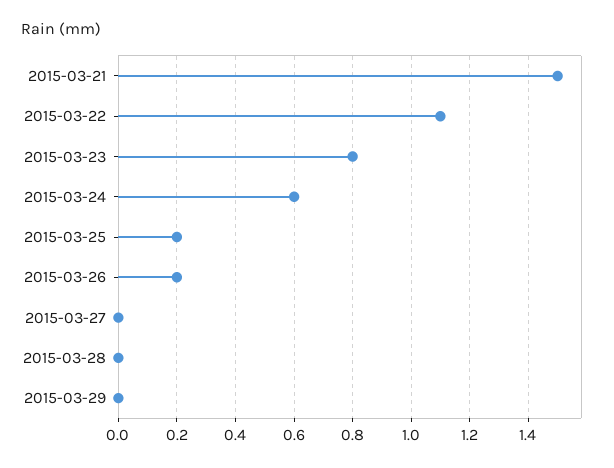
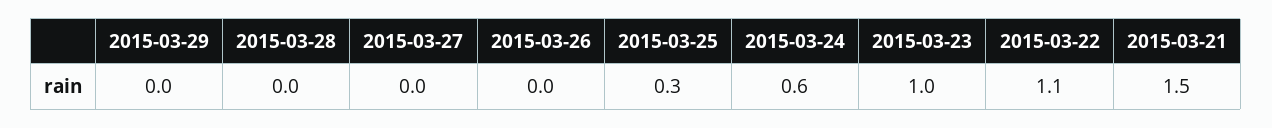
2015-03-23: 0.8 -> 1
2015-03-25: 0.2 -> 0.3
2015-03-26: 0.2 -> 0

